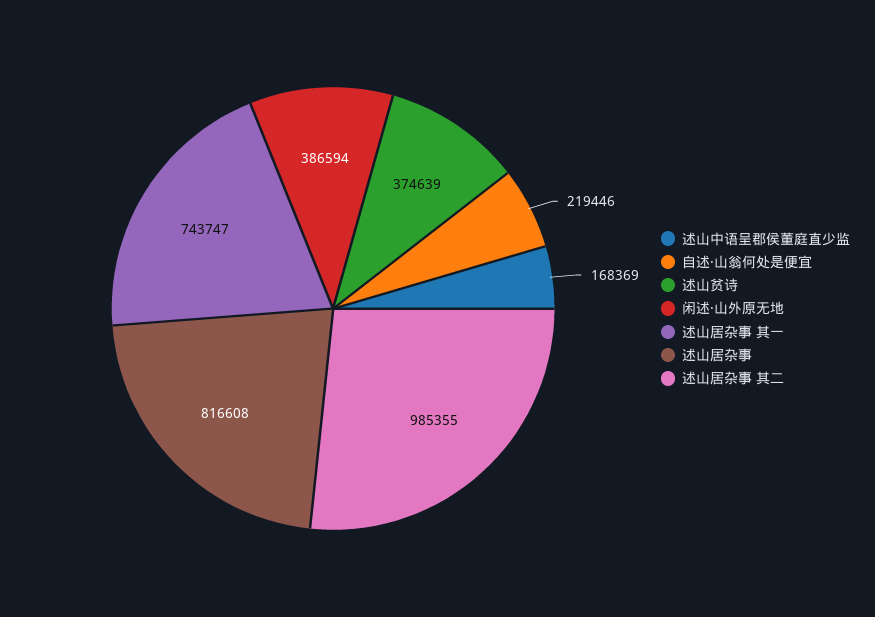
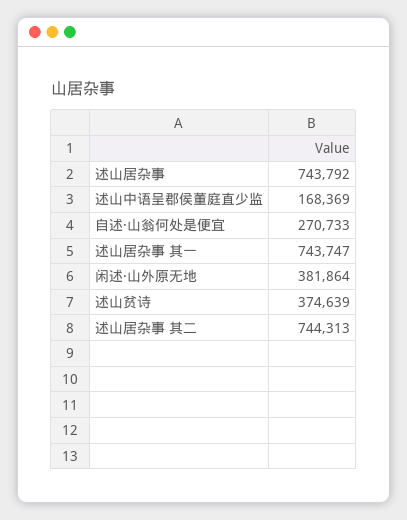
自述·山翁何处是便宜: 219446 -> 270733
闲述·山外原无地: 386594 -> 381864
述山居杂事: 816608 -> 743792
述山居杂事 其二: 985355 -> 744313

